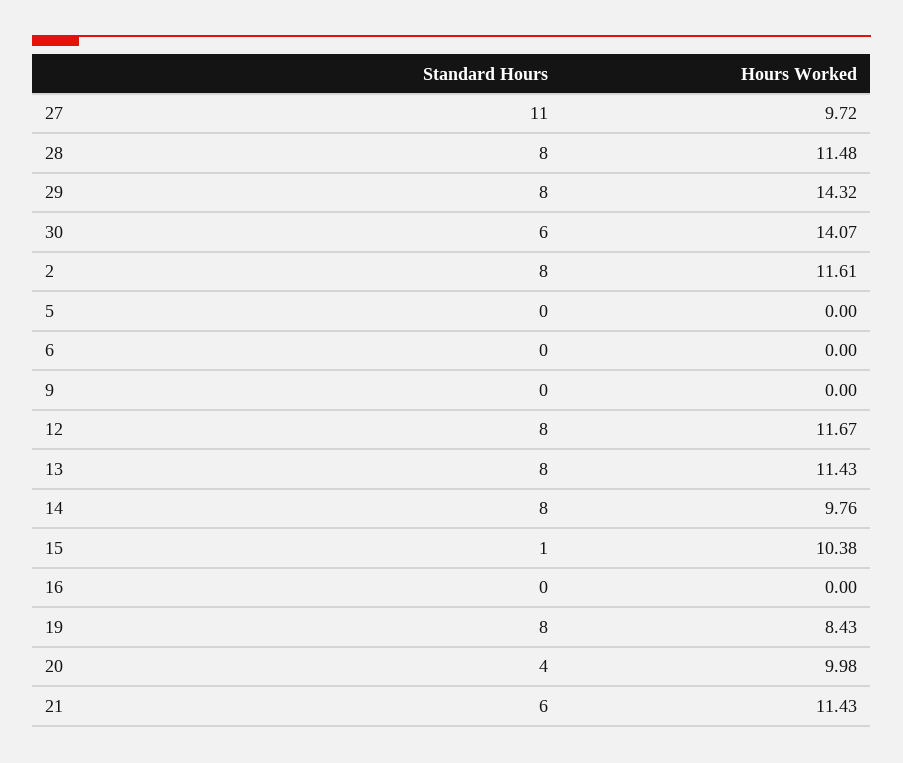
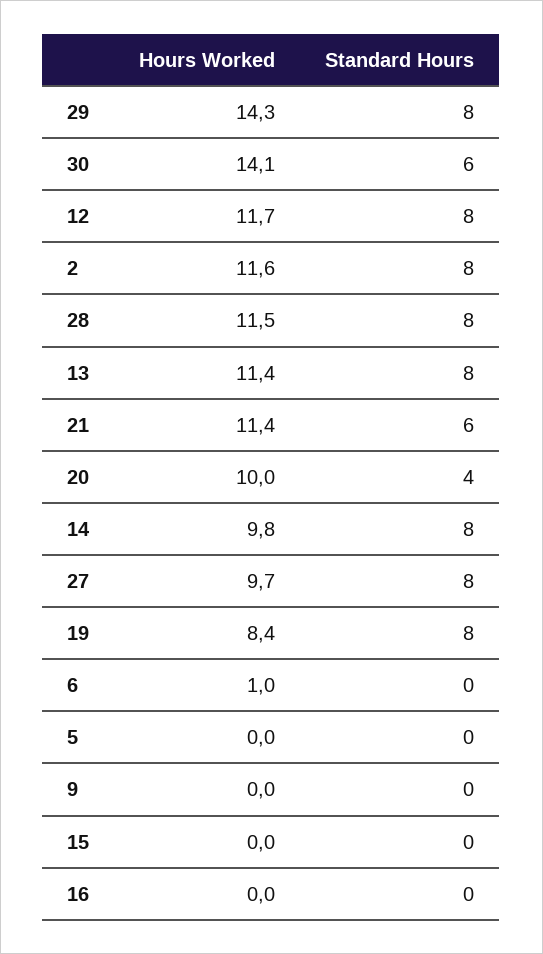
Standard Hours, 27: 11 -> 8
Hours Worked, 6: 0 -> 1
Standard Hours, 15: 1 -> 0
Hours Worked, 15: 10.38 -> 0

